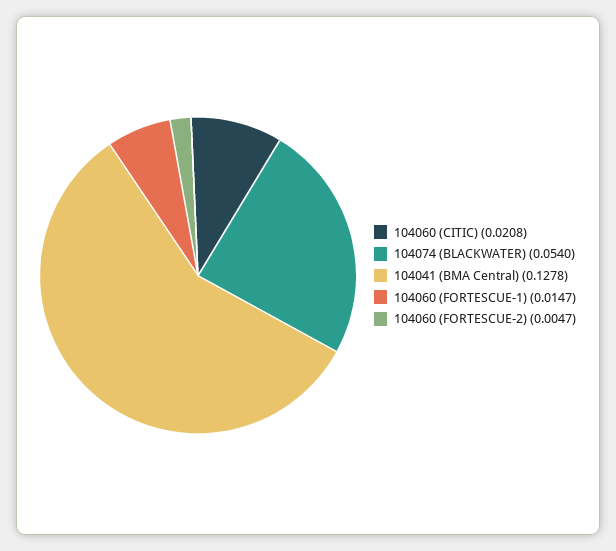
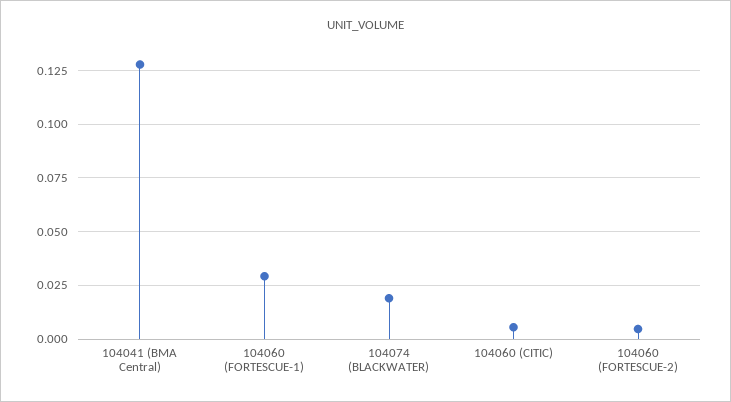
104060 (CITIC): 0.0208 -> 0.005
104074 (BLACKWATER): 0.054 -> 0.02
104060 (FORTESCUE-1): 0.0147 -> 0.03

